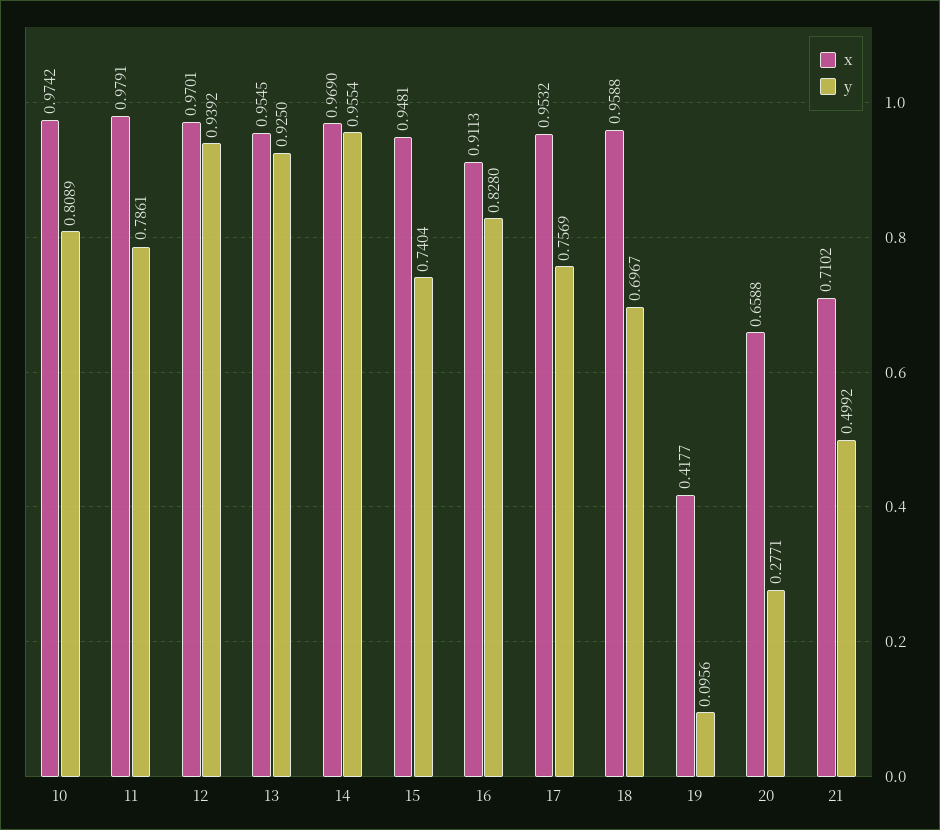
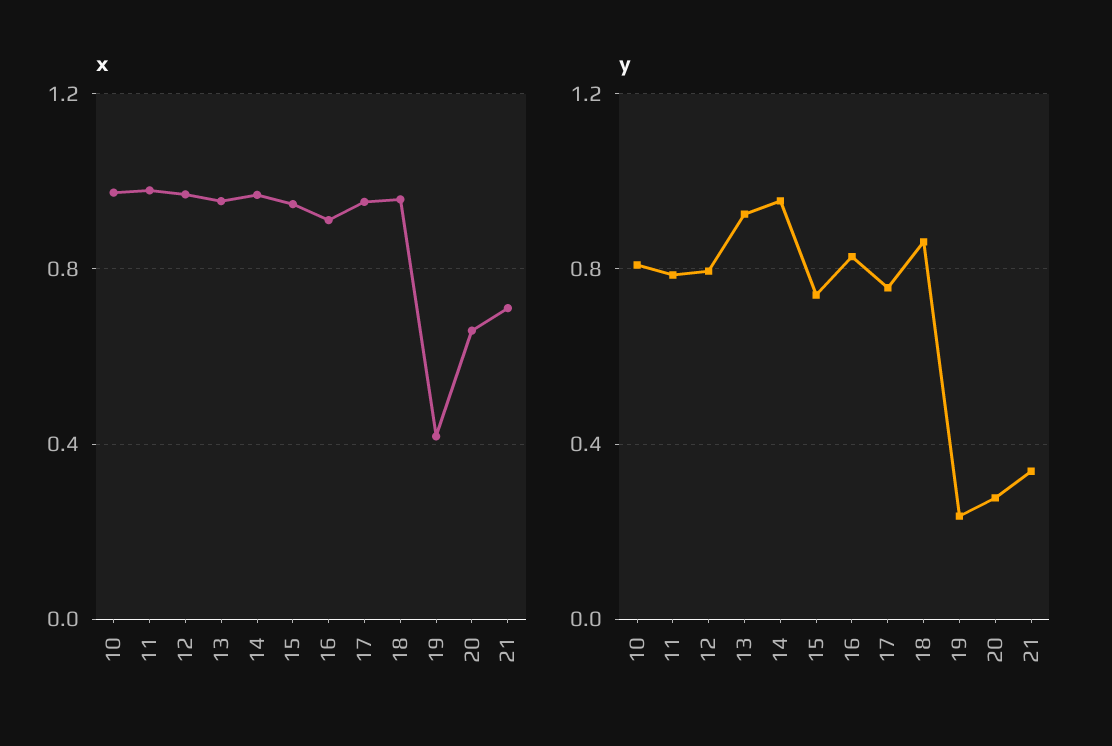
y, 12: 0.9392 -> 0.8
y, 18: 0.6967 -> 0.85
y, 19: 0.0956 -> 0.25
y, 21: 0.4992 -> 0.35

